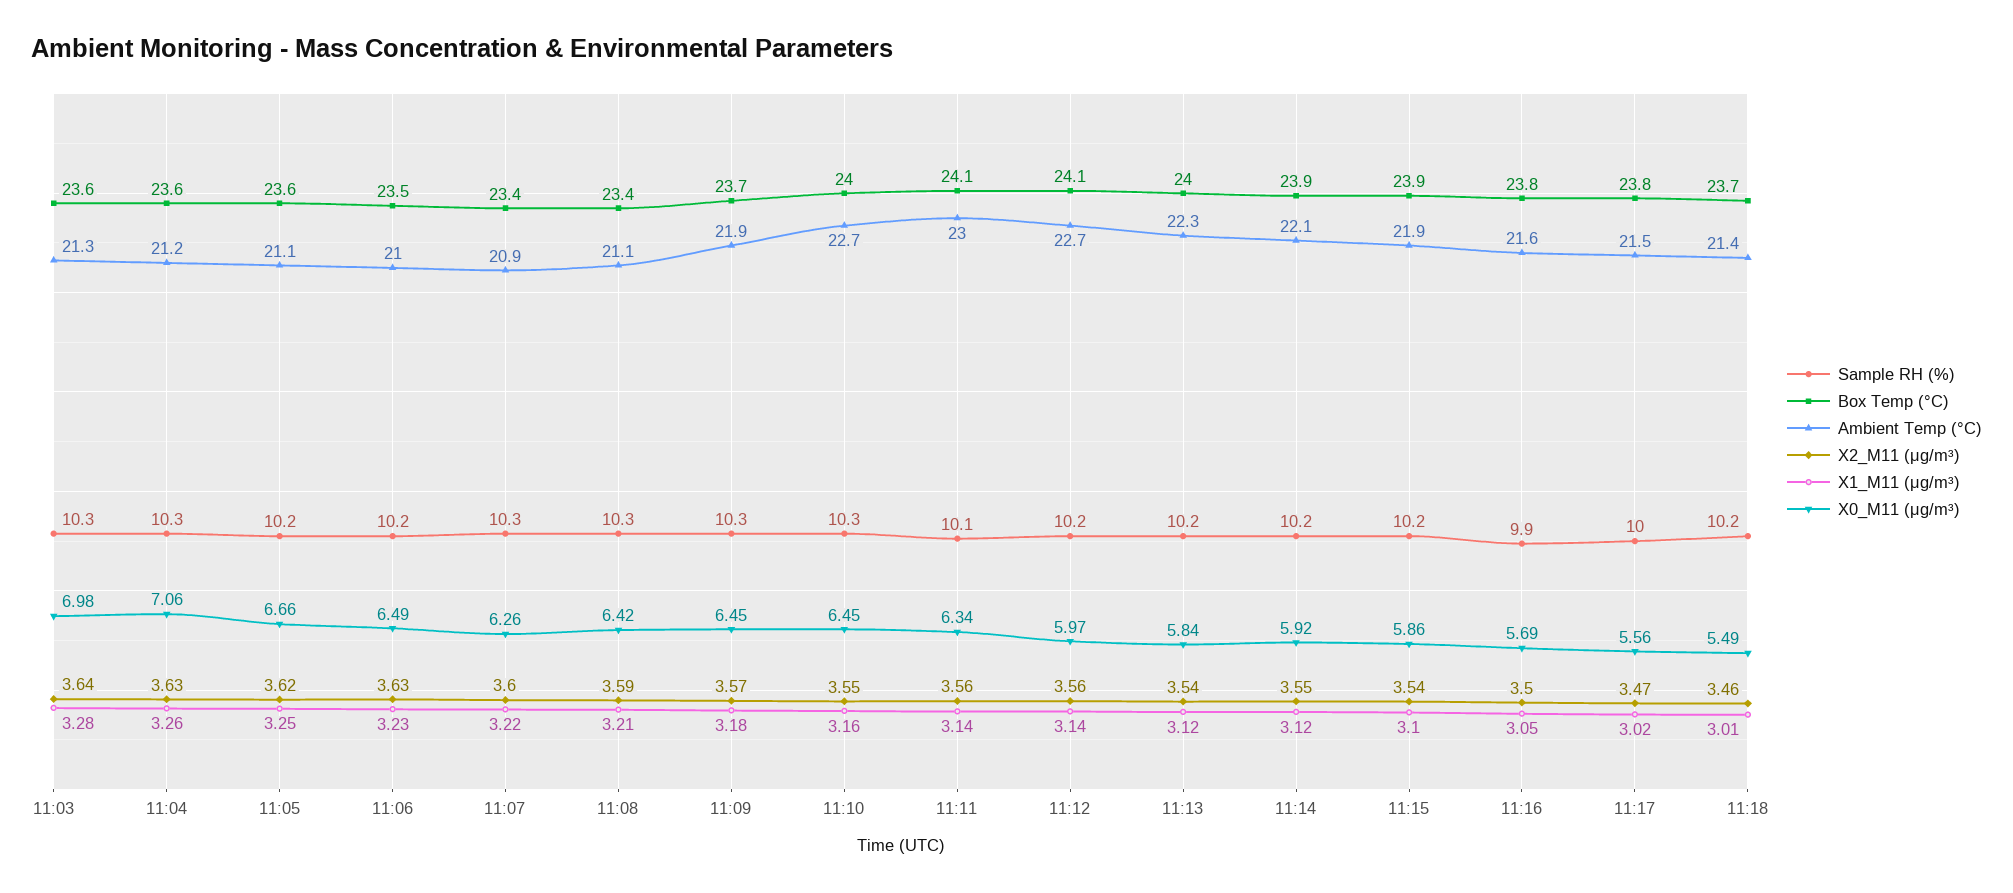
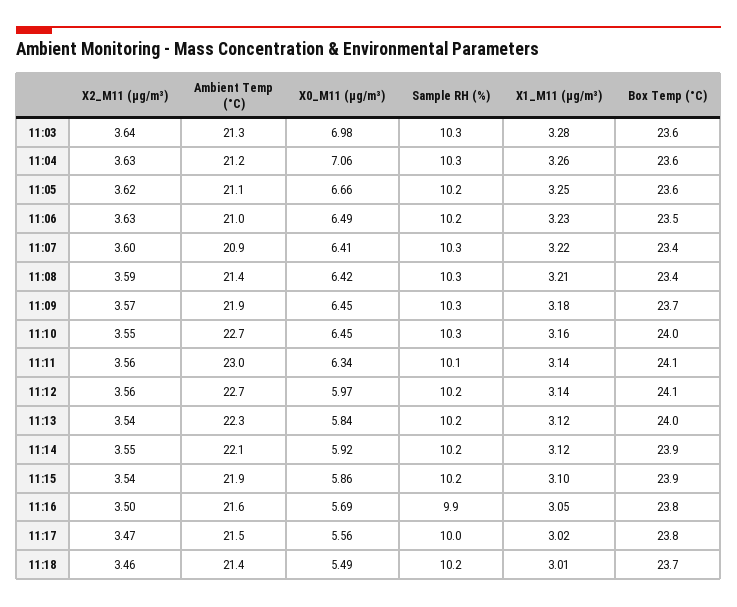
X0_M11 (μg/m³), 11:07: 6.26 -> 6.41
Ambient Temp (°C), 11:08: 21.1 -> 21.4

